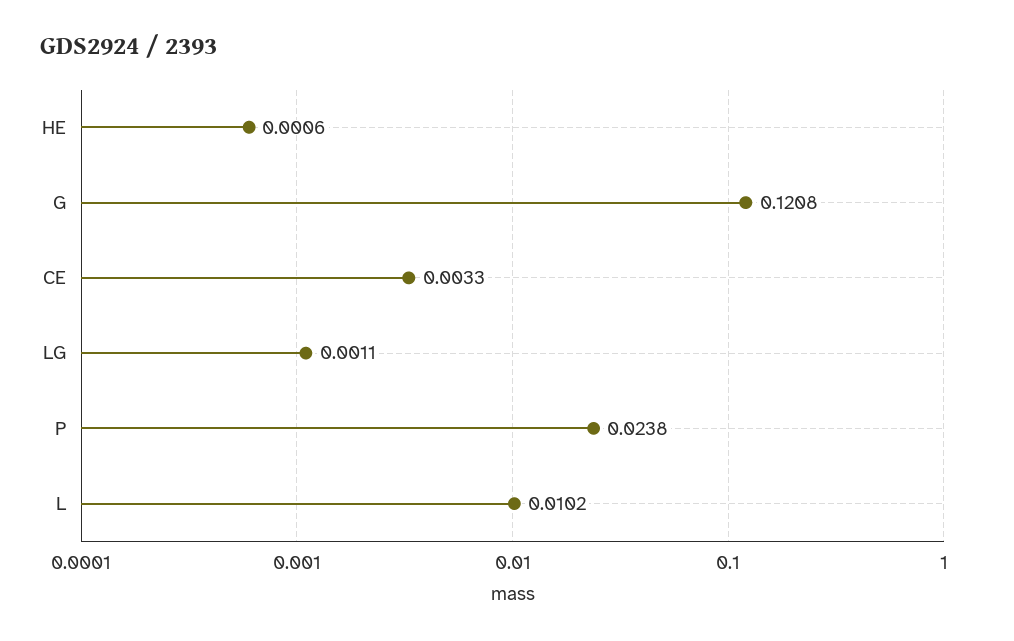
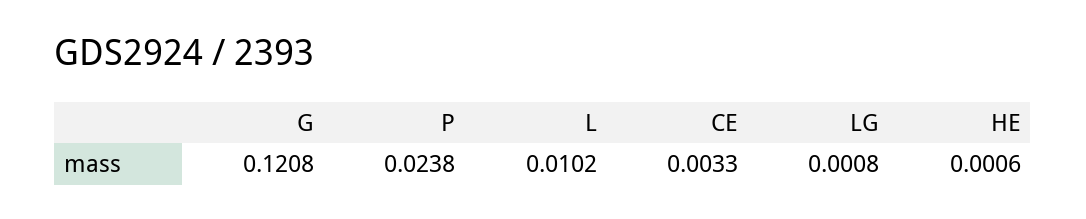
LG: 0.0011 -> 0.0008

